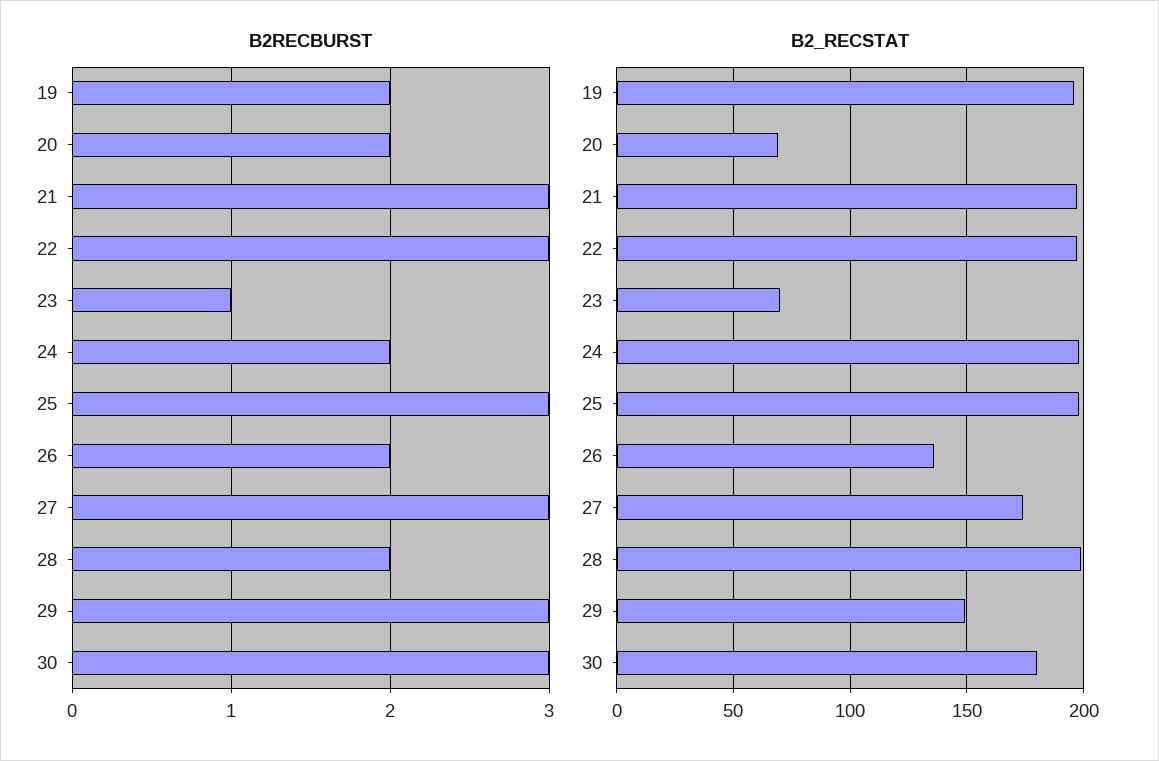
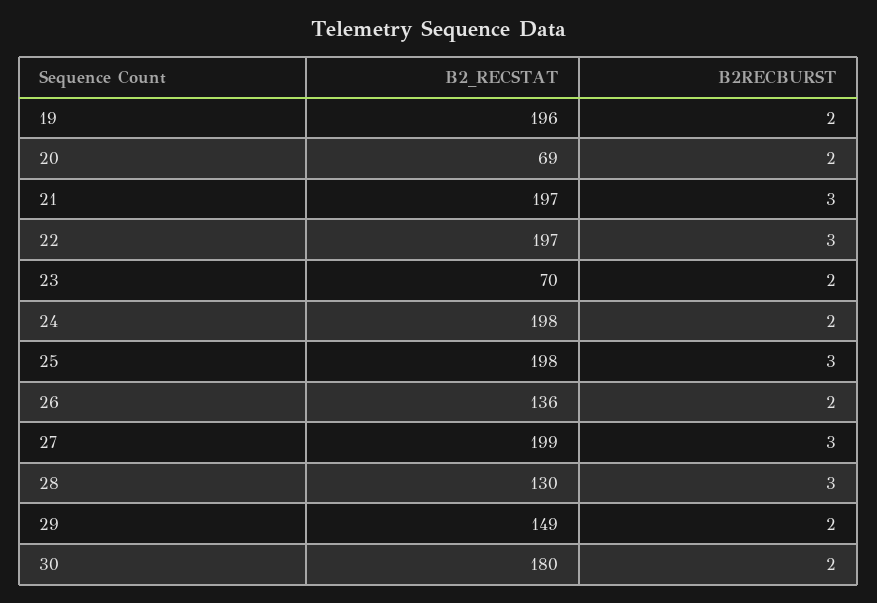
B2RECBURST, 23: 1 -> 2
B2RECBURST, 28: 2 -> 3
B2RECBURST, 29: 3 -> 2
B2RECBURST, 30: 3 -> 2
B2_RECSTAT, 27: 175 -> 199
B2_RECSTAT, 28: 200 -> 130

